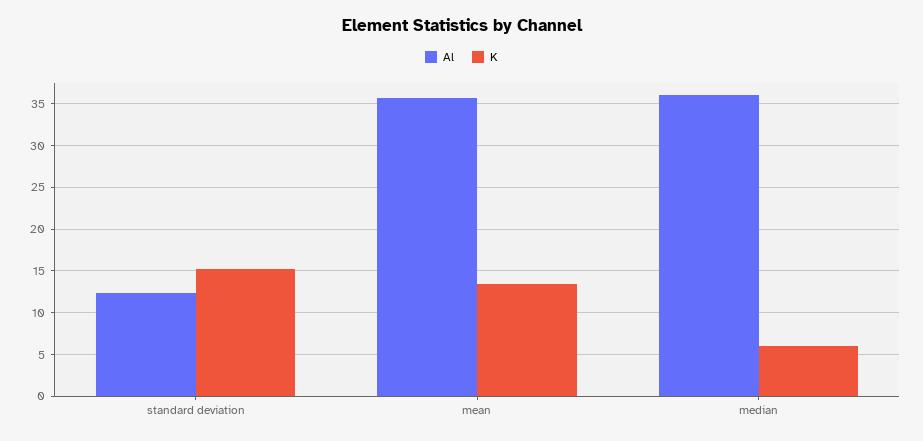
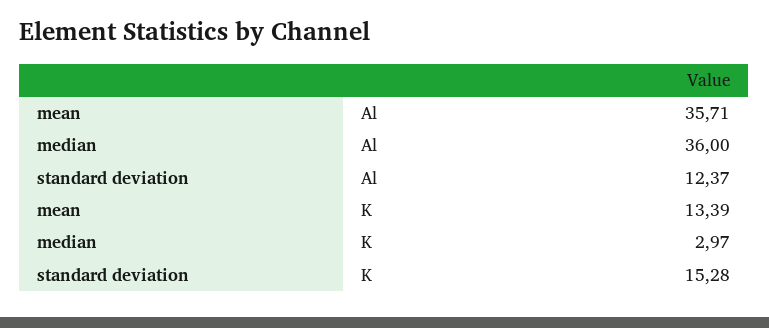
K, median: 6 -> 2.97

